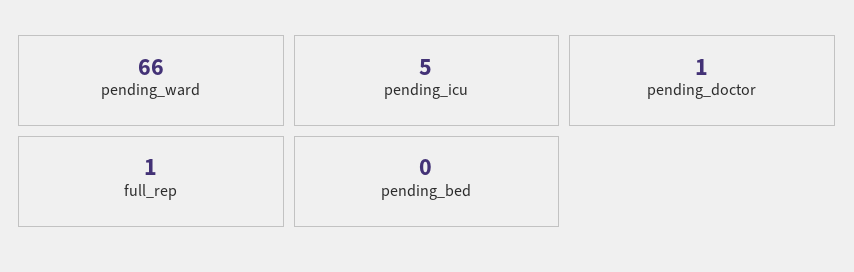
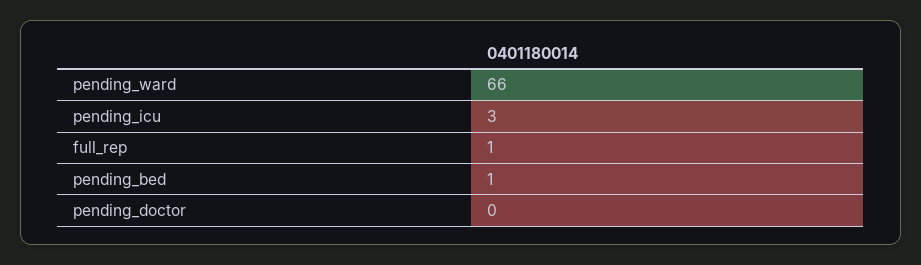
pending_icu: 5 -> 3
pending_doctor: 1 -> 0
pending_bed: 0 -> 1

